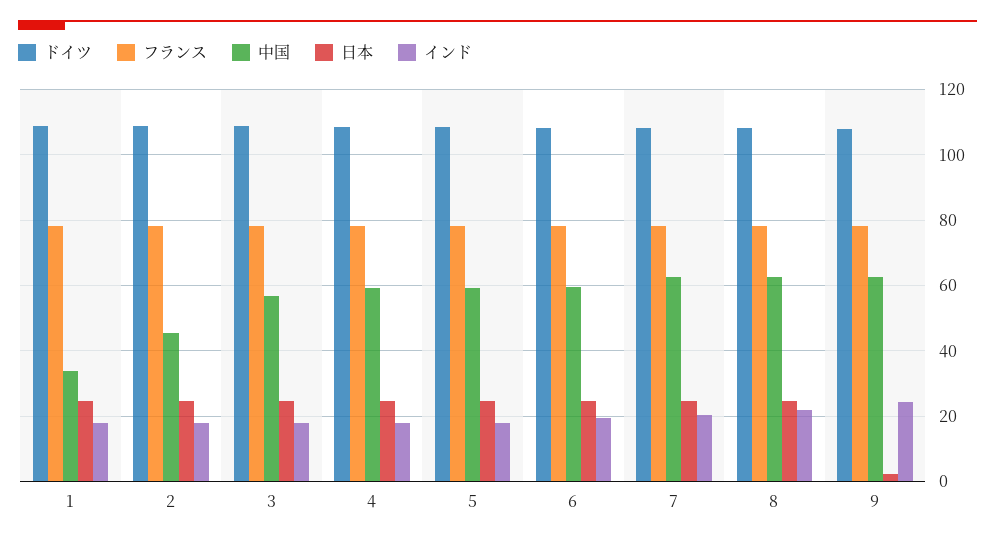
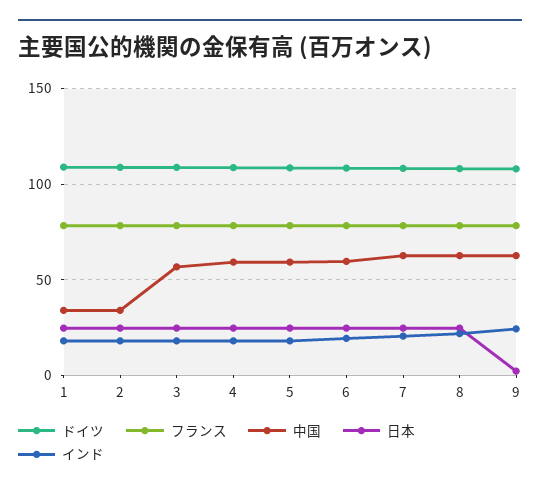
中国, 2: 46 -> 35

